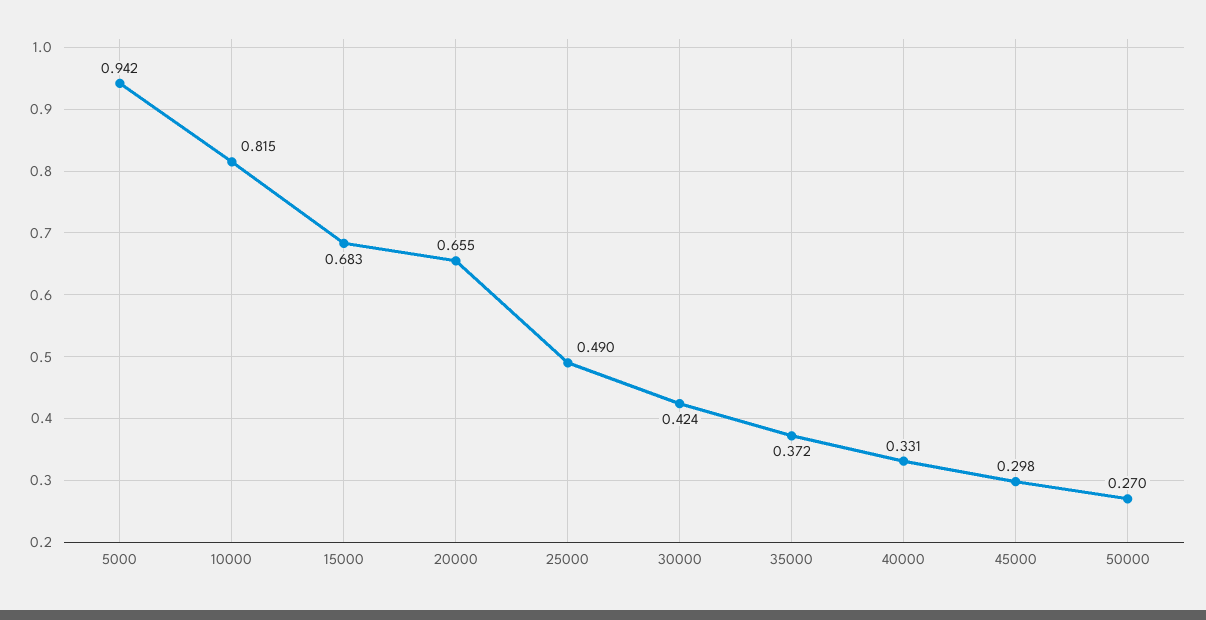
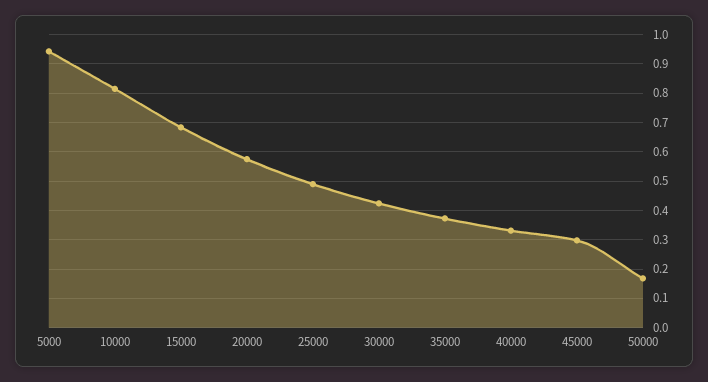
20000: 0.655 -> 0.575
50000: 0.27 -> 0.175

